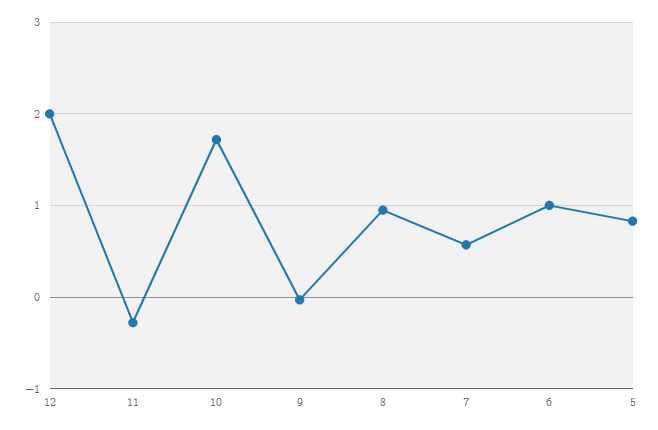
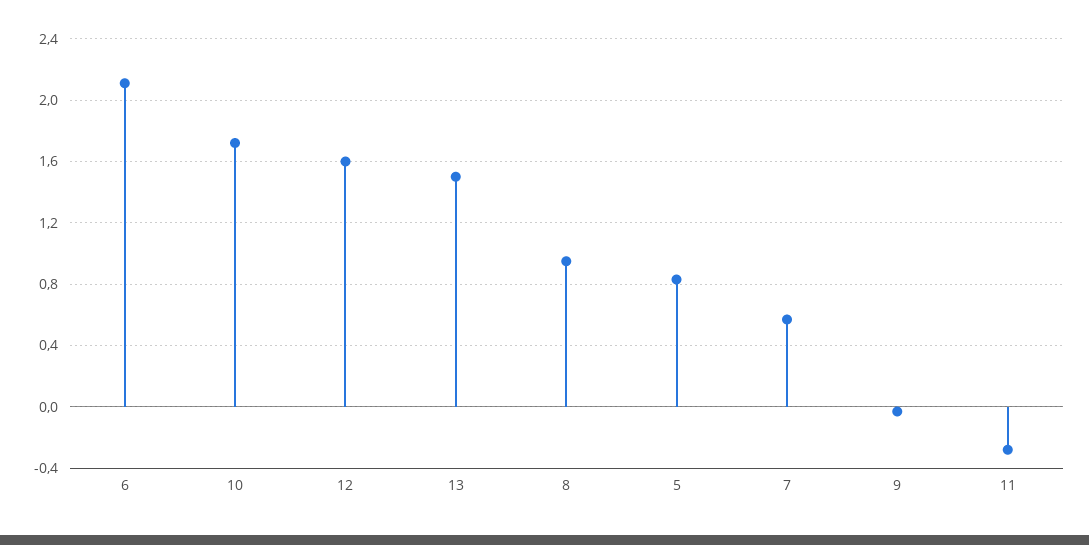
12: 2 -> 1.6
6: 1 -> 2.1
13: none -> 1.5

